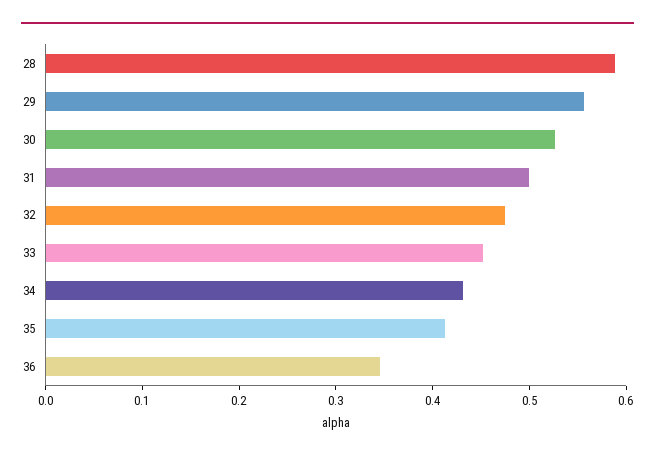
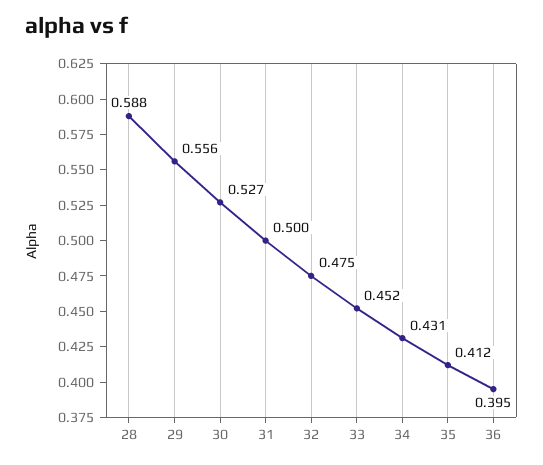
36: 0.34 -> 0.395

